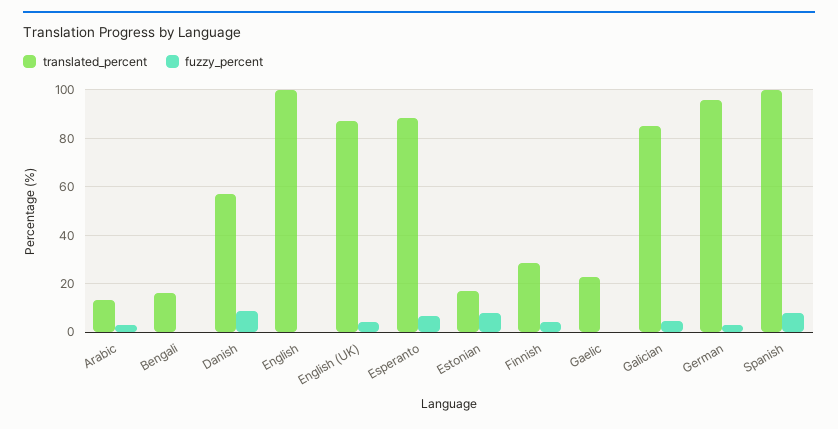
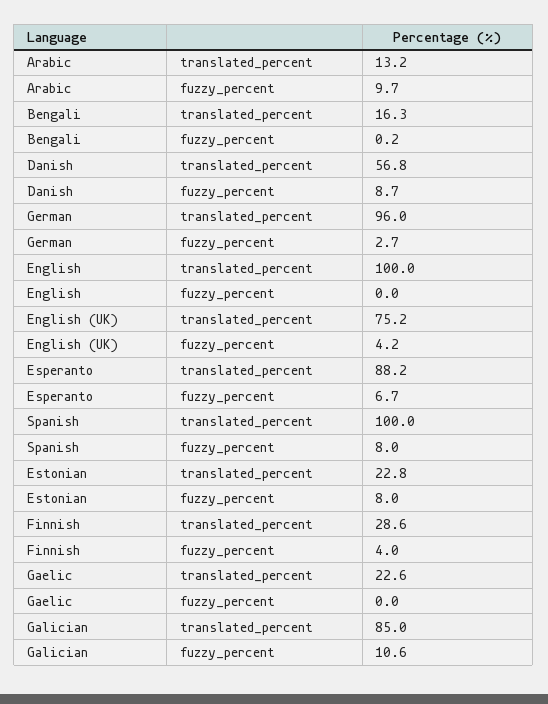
fuzzy_percent, Arabic: 2.5 -> 9.7
translated_percent, English (UK): 87.5 -> 75.2
translated_percent, Estonian: 17.5 -> 22.8
fuzzy_percent, Galician: 5 -> 10.6

